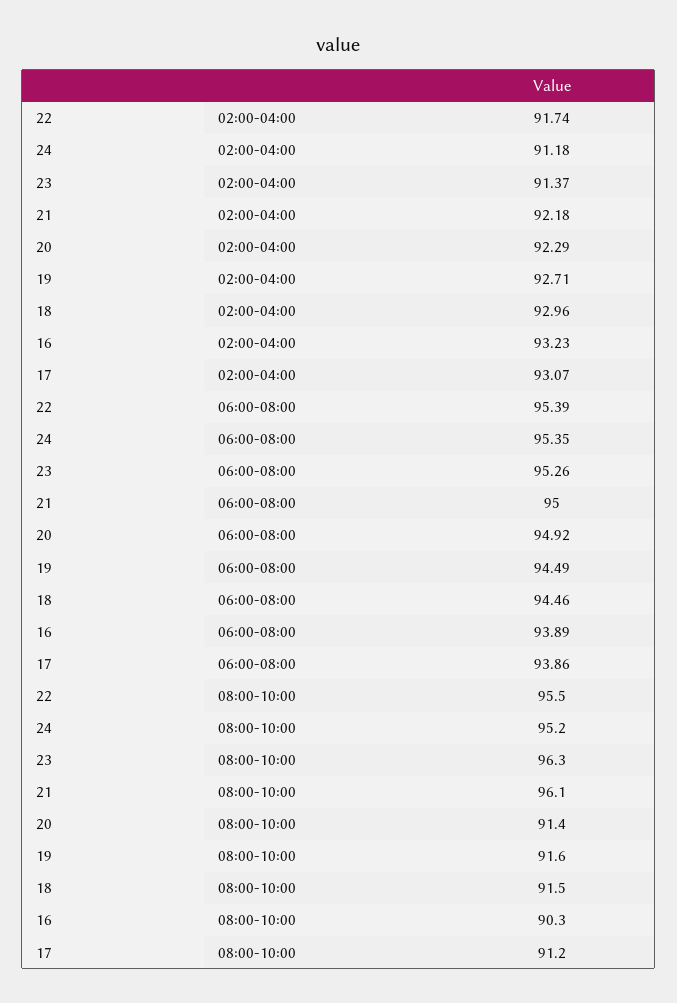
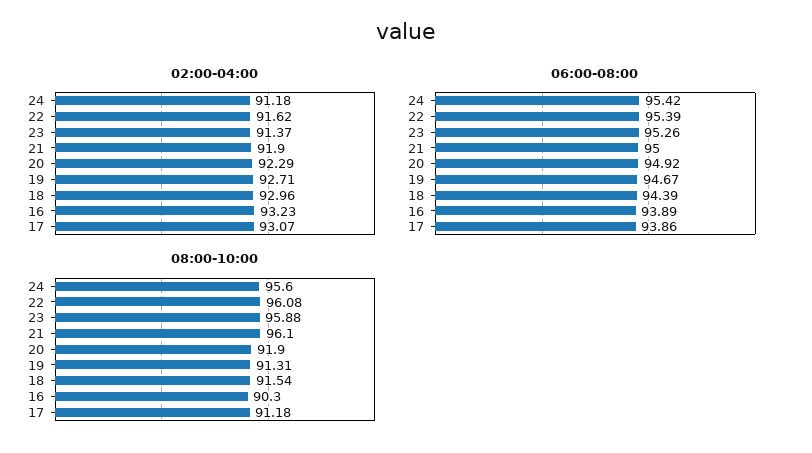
02:00-04:00, 22: 91.74 -> 91.62
02:00-04:00, 21: 92.18 -> 91.9
06:00-08:00, 24: 95.35 -> 95.42
06:00-08:00, 19: 94.49 -> 94.67
06:00-08:00, 18: 94.46 -> 94.39
08:00-10:00, 22: 95.5 -> 96.08
08:00-10:00, 24: 95.2 -> 95.6
08:00-10:00, 23: 96.3 -> 95.88
08:00-10:00, 20: 91.4 -> 91.9
08:00-10:00, 19: 91.6 -> 91.31

